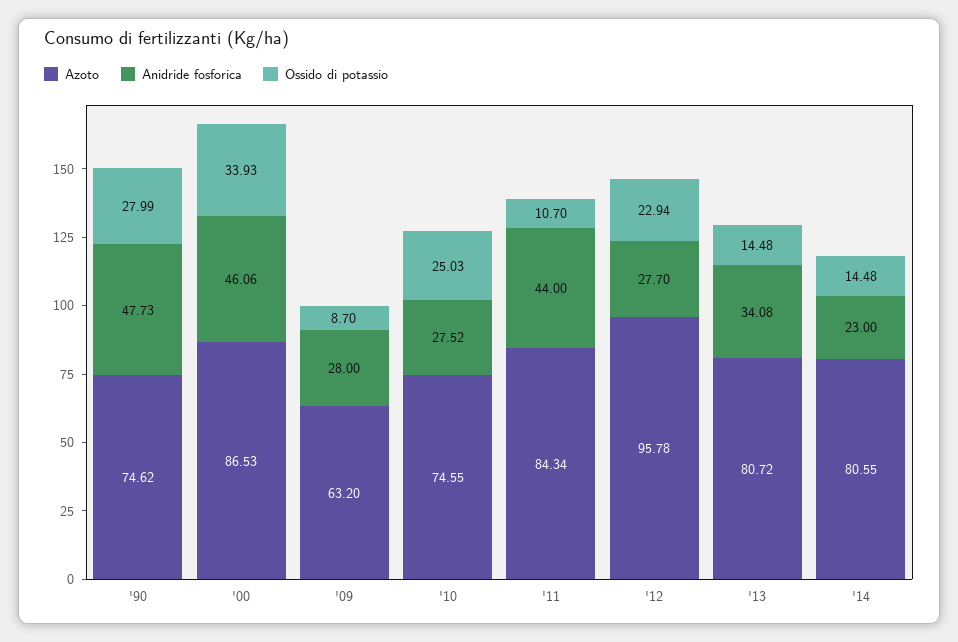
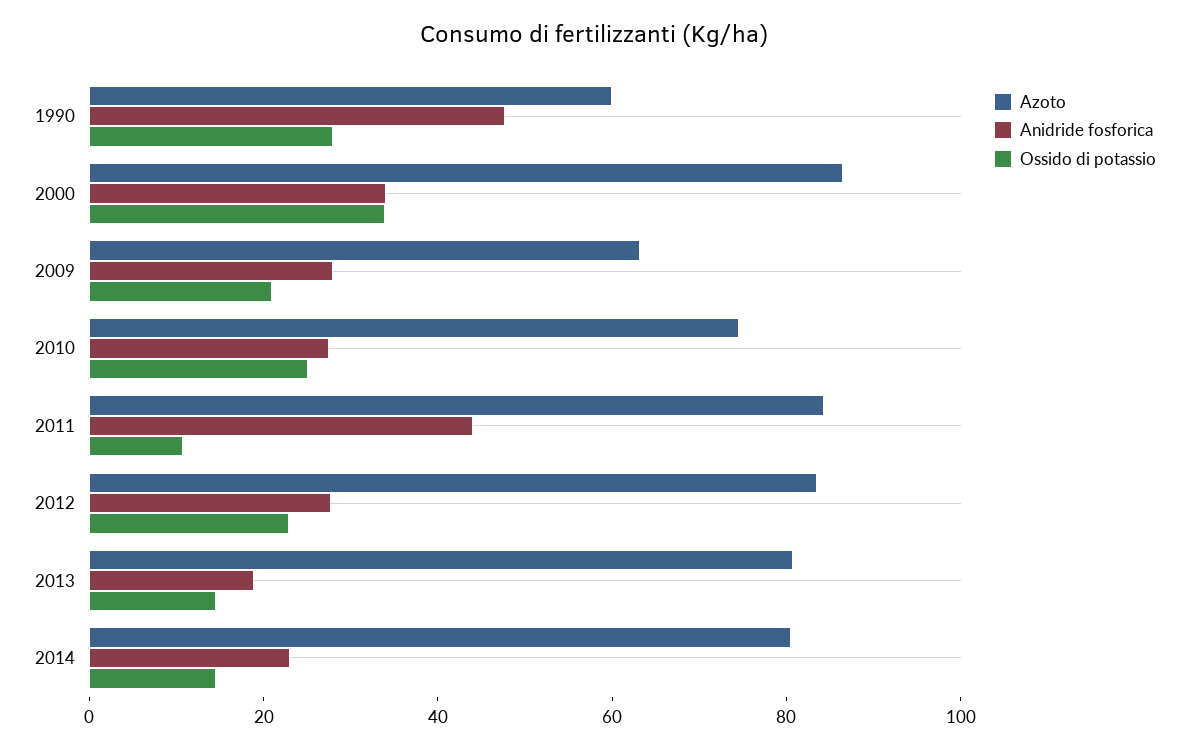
Azoto, '90: 74.62 -> 60
Anidride fosforica, '00: 46.06 -> 35
Ossido di potassio, '09: 8.7 -> 20
Azoto, '12: 95.78 -> 85
Anidride fosforica, '13: 34.08 -> 20

